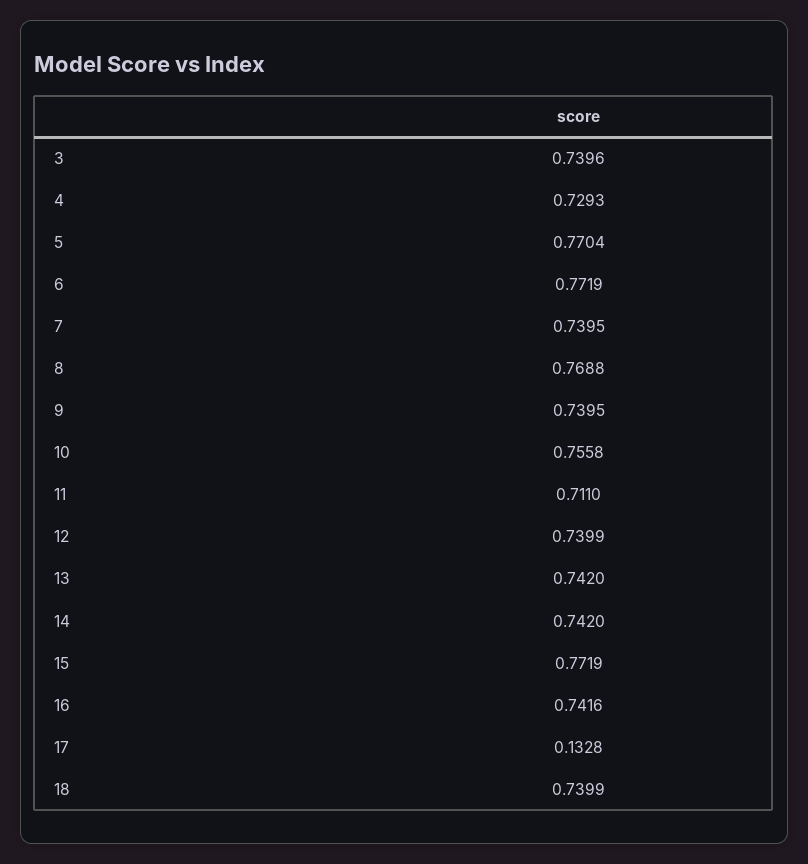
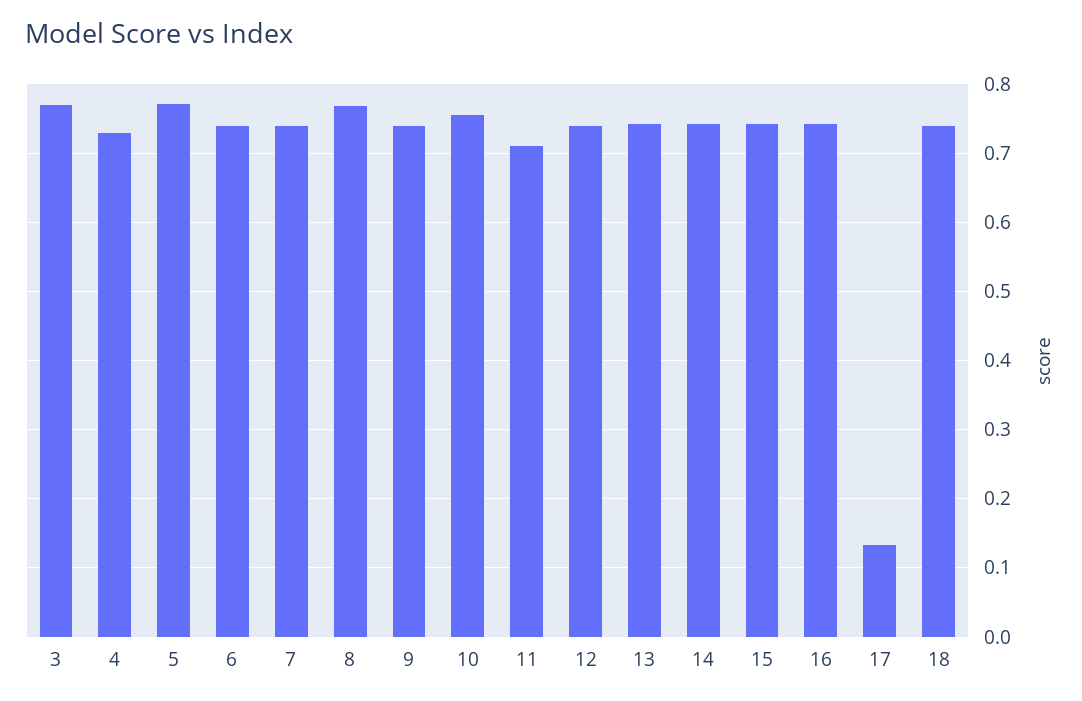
3: 0.7396 -> 0.77
6: 0.7719 -> 0.74
15: 0.7719 -> 0.74

